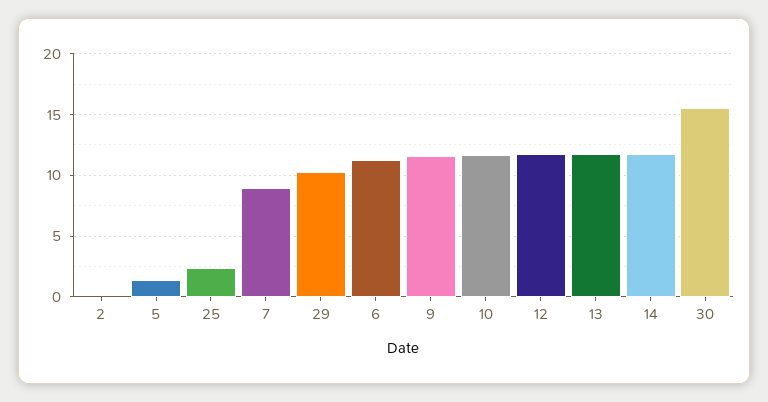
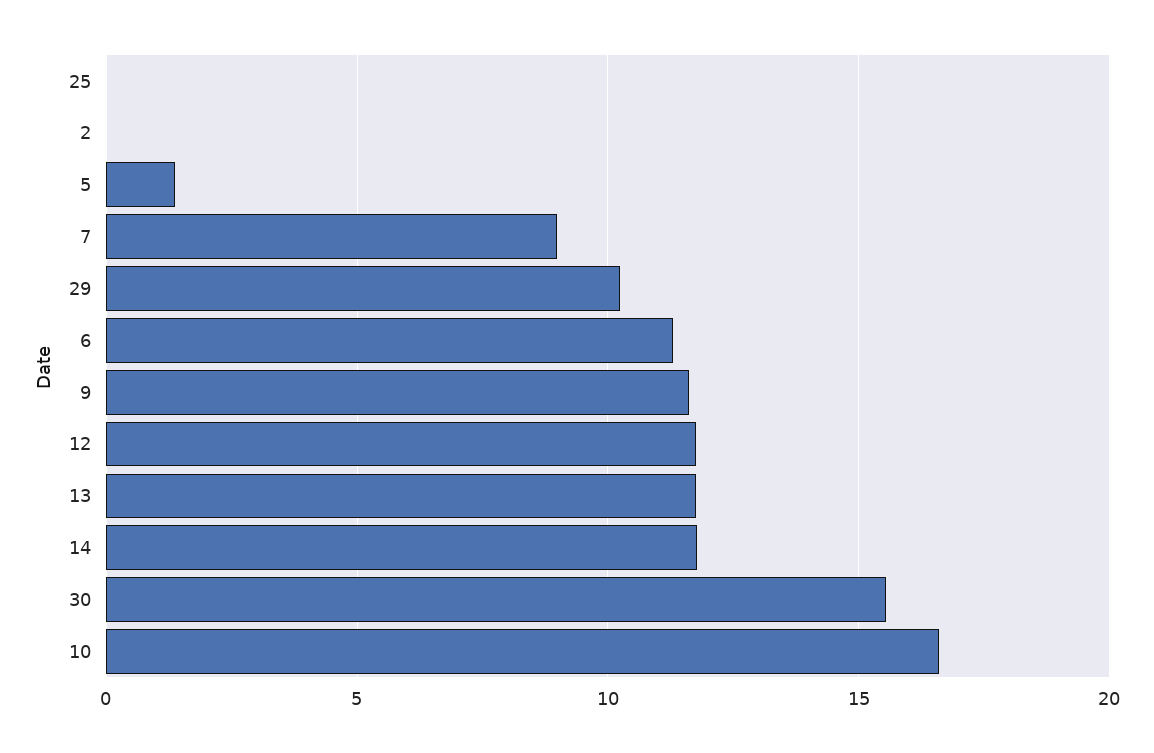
25: 2.5 -> 0
10: 11.5 -> 16.5

